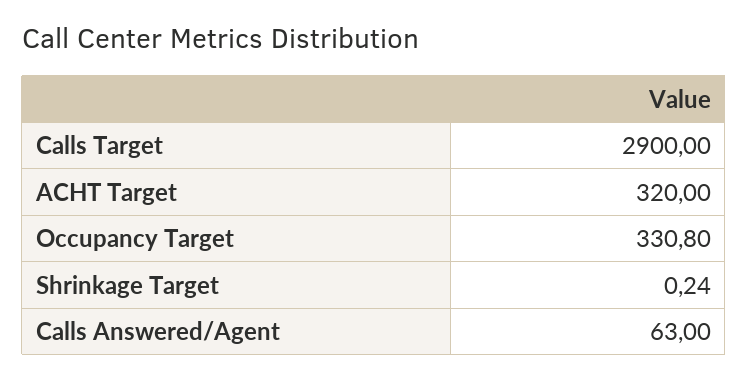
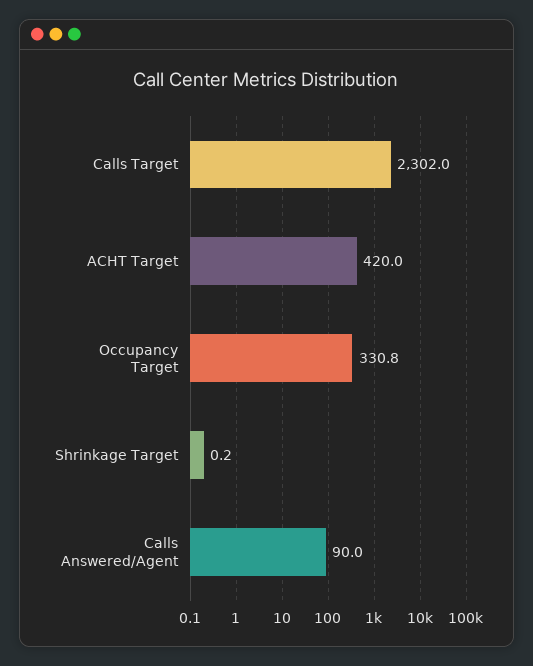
Calls Target: 2900 -> 2302
ACHT Target: 320 -> 420
Calls Answered/Agent: 63 -> 90

